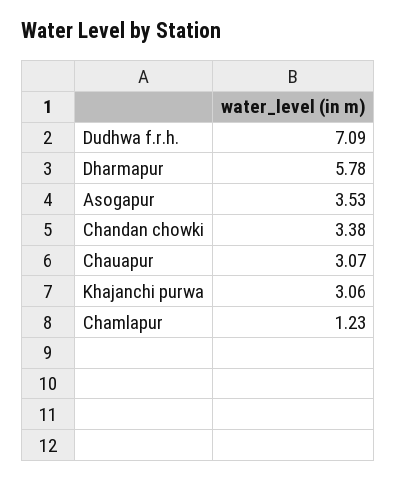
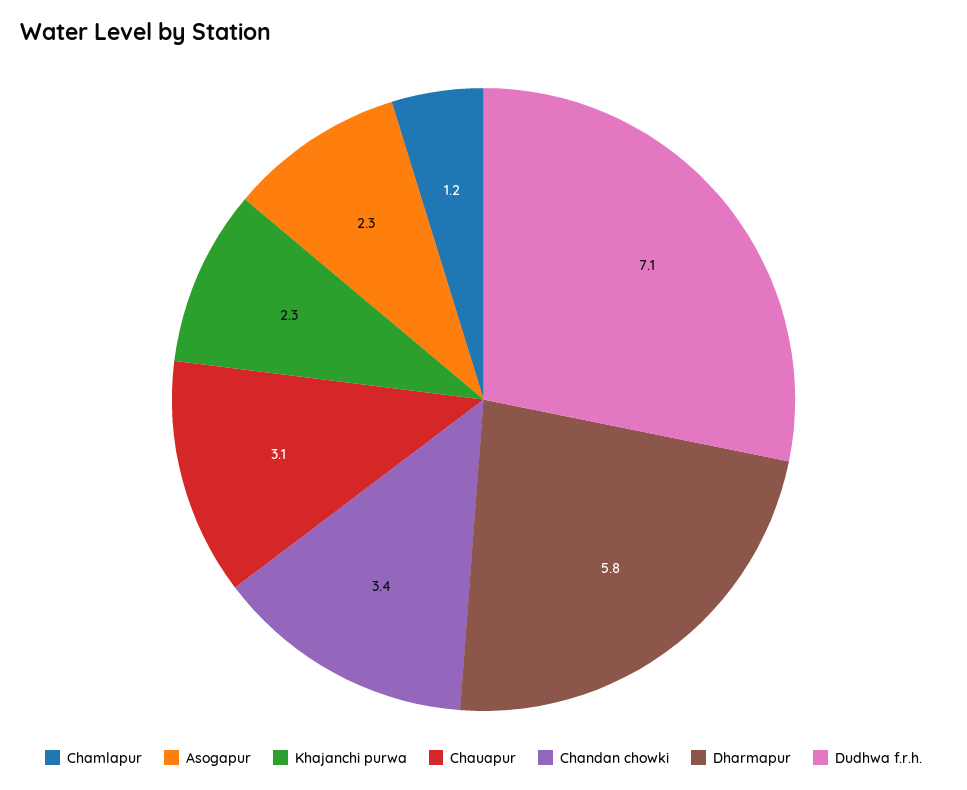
Asogapur: 3.53 -> 2.3
Khajanchi purwa: 3.06 -> 2.3

